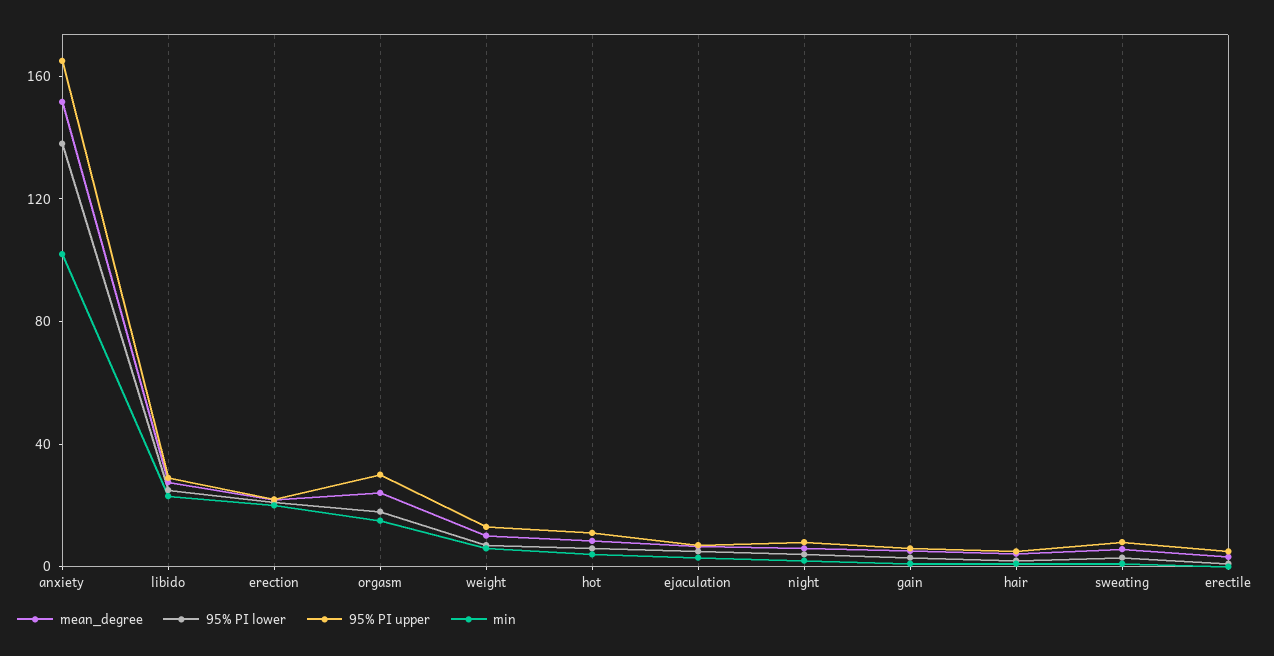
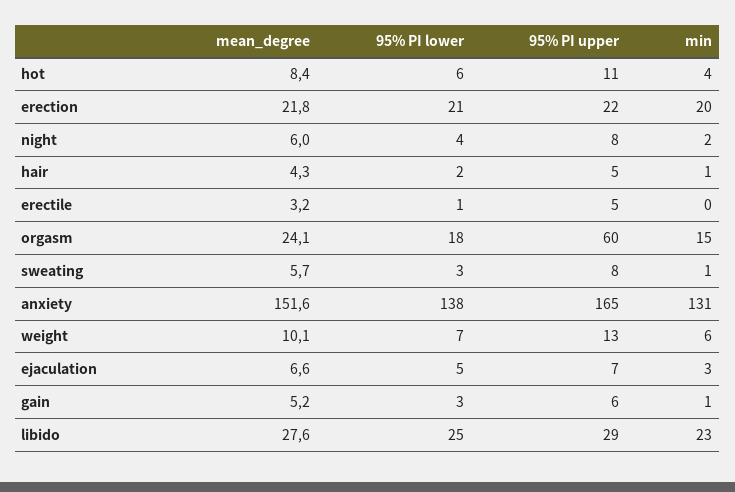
min, anxiety: 100 -> 131
95% PI upper, orgasm: 30 -> 60

